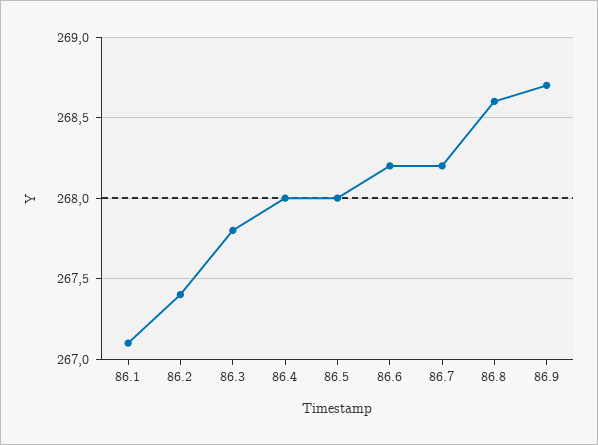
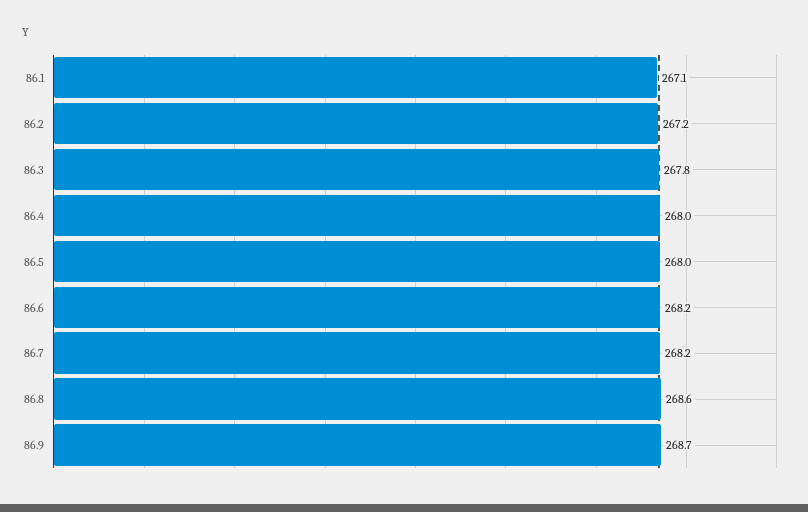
86.2: 267.4 -> 267.2

